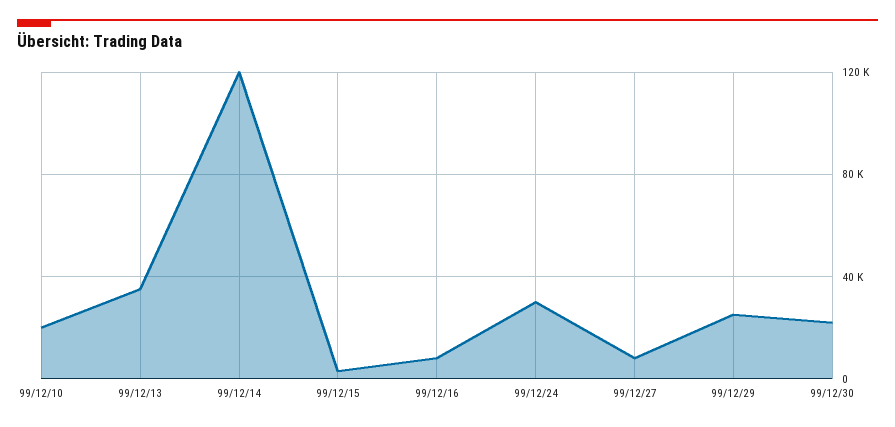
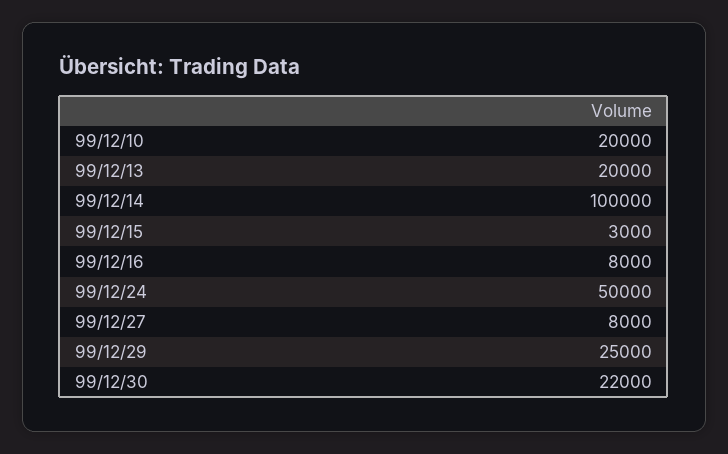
99/12/13: 35000 -> 20000
99/12/14: 120000 -> 100000
99/12/24: 30000 -> 50000

